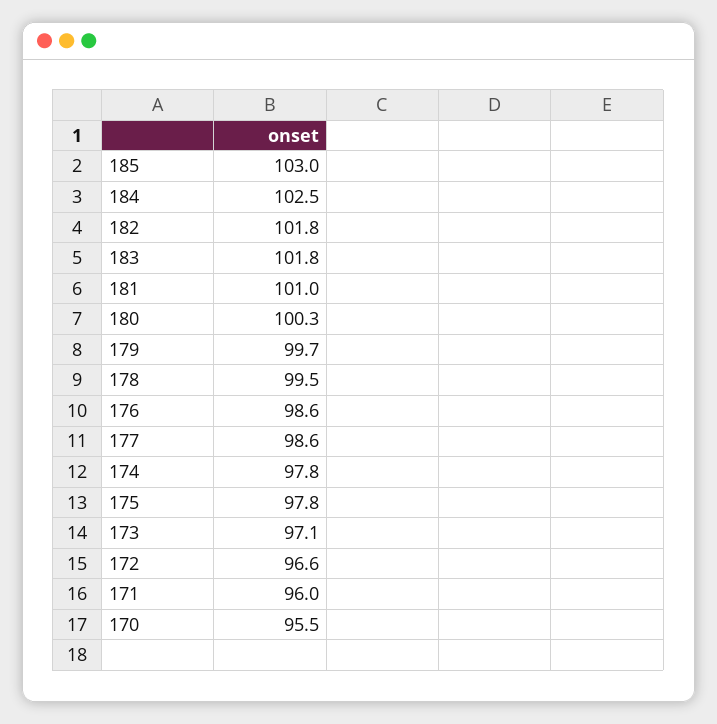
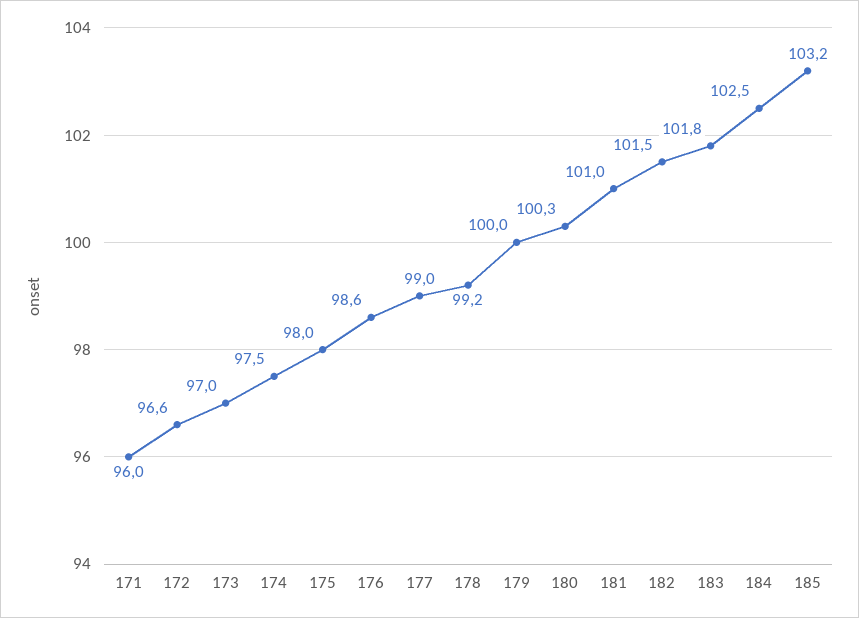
185: 103 -> 103.2
182: 101.8 -> 101.5
179: 99.7 -> 100
178: 99.5 -> 99.2
177: 98.6 -> 99
174: 97.8 -> 97.5
175: 97.8 -> 98
173: 97.1 -> 97
170: 95.5 -> none

